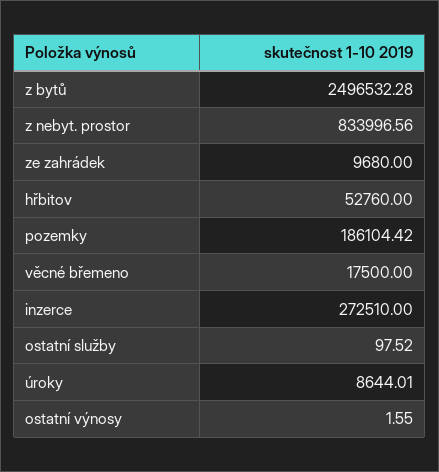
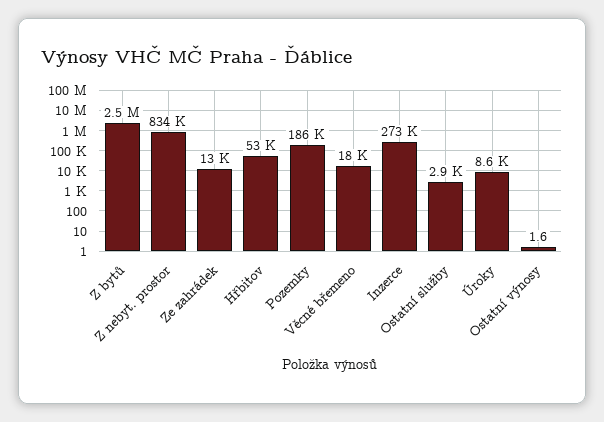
ze zahrádek: 9680 -> 13000
ostatní služby: 97.52 -> 2900

